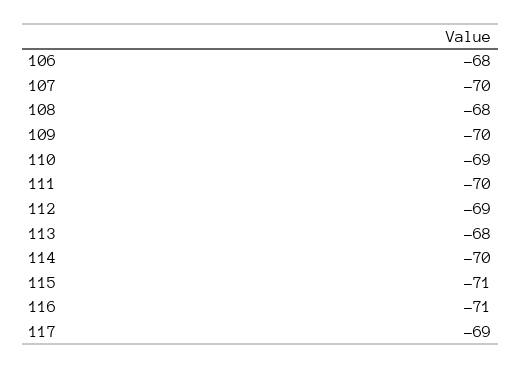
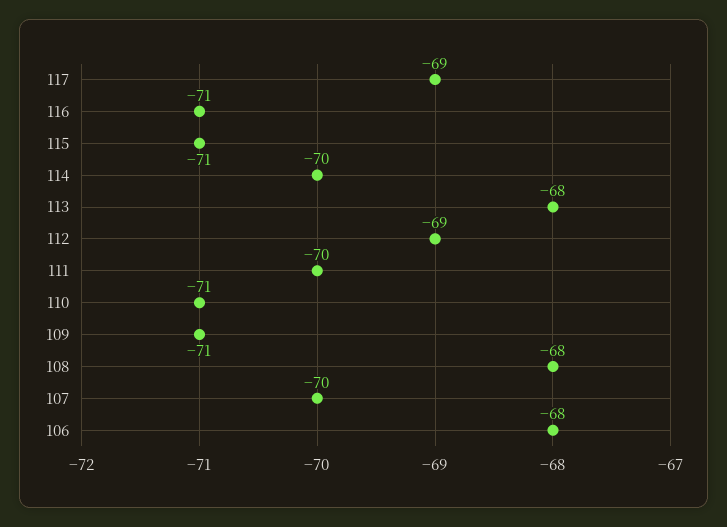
109: -70 -> -71
110: -69 -> -71

